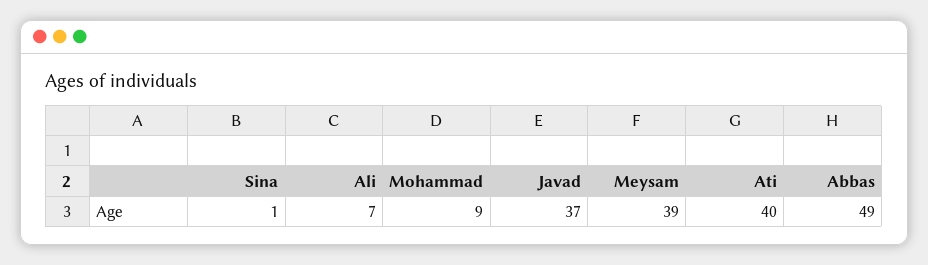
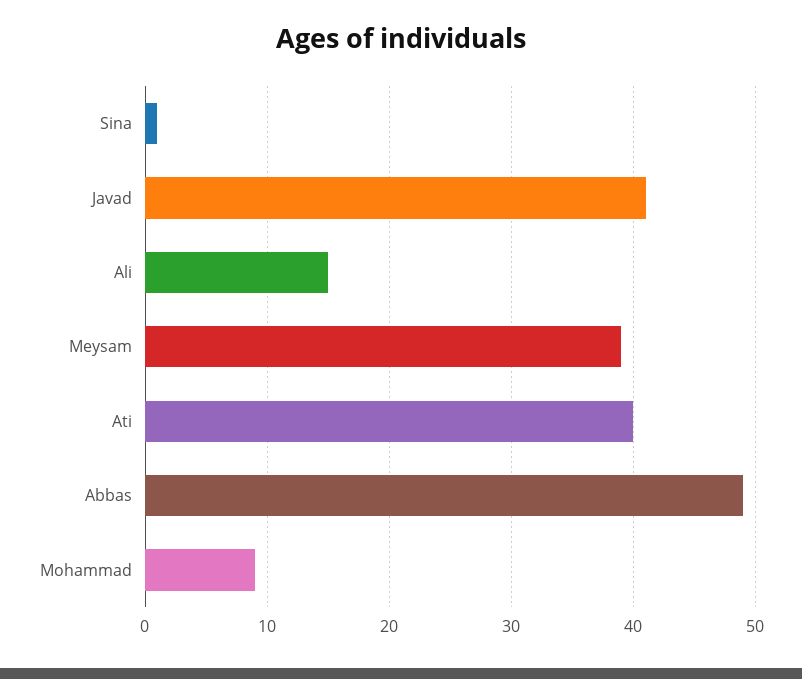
Ali: 7 -> 15
Javad: 37 -> 41

